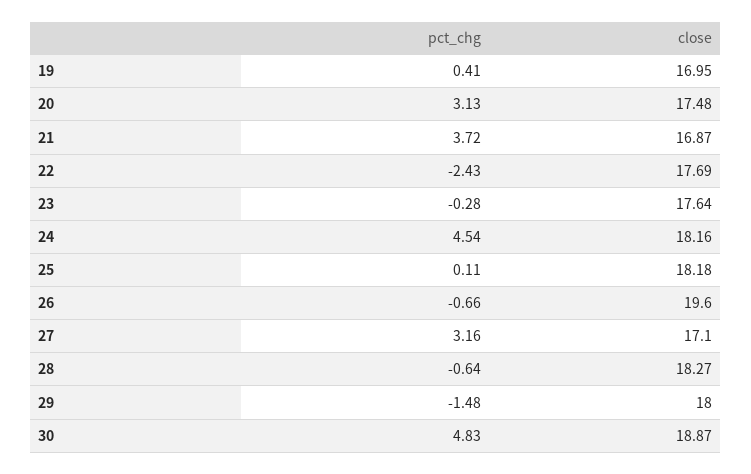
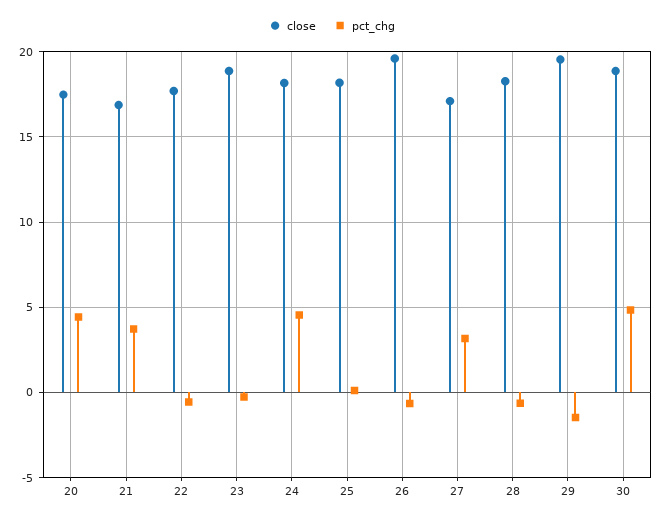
pct_chg, 19: 0.41 -> none
close, 19: 16.95 -> none
pct_chg, 20: 3.13 -> 4.5
pct_chg, 22: -2.43 -> -0.5
close, 23: 17.64 -> 19
close, 29: 18 -> 19.5

